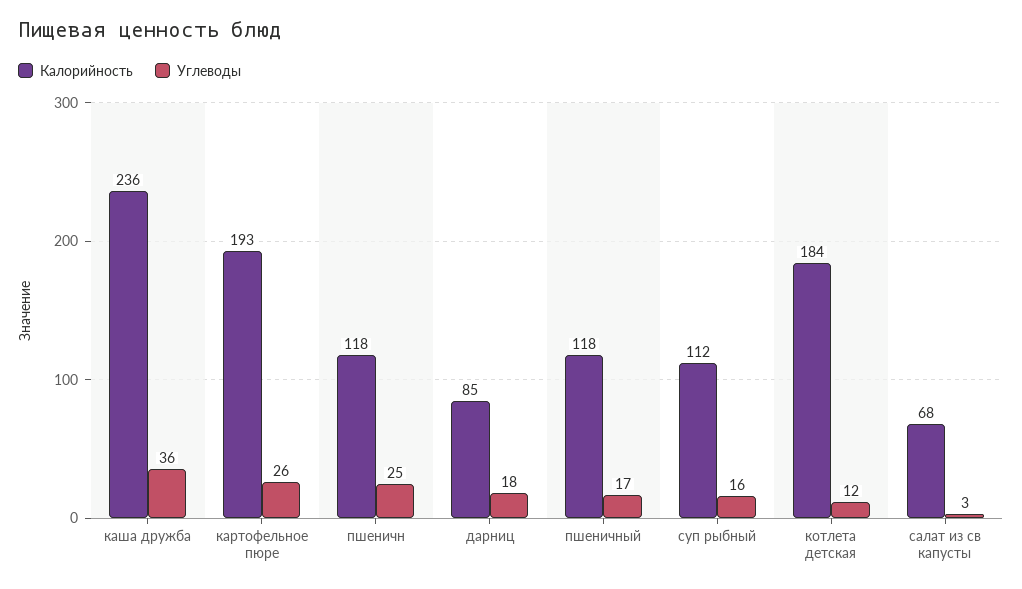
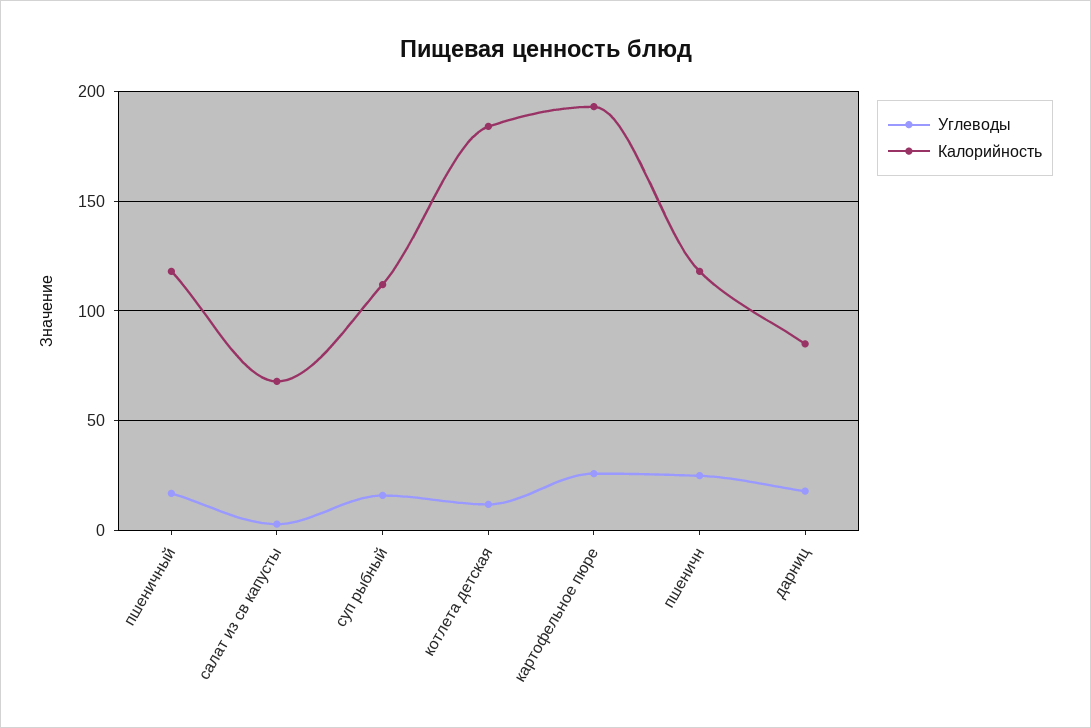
Калорийность, каша дружба: 236 -> none
Углеводы, каша дружба: 36 -> none

